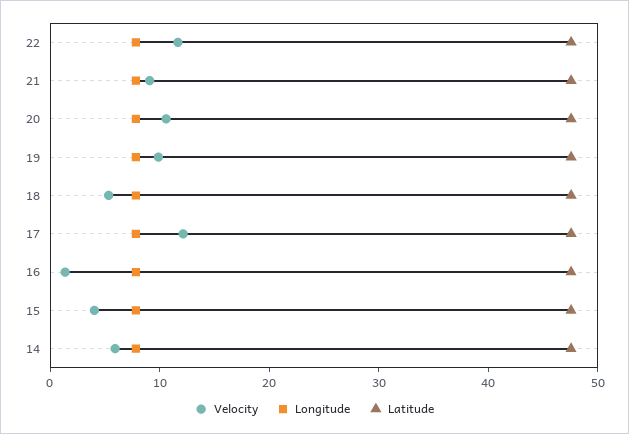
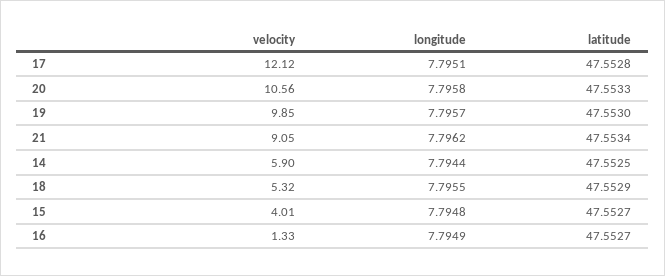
Velocity, 22: 12 -> none
Longitude, 22: 8 -> none
Latitude, 22: 48 -> none

